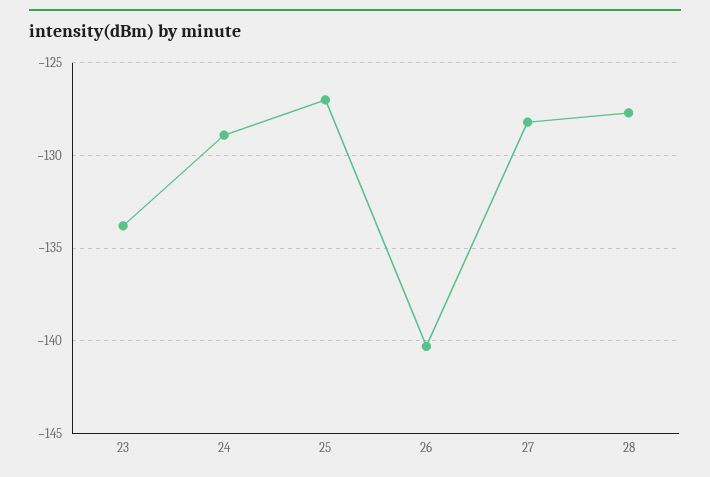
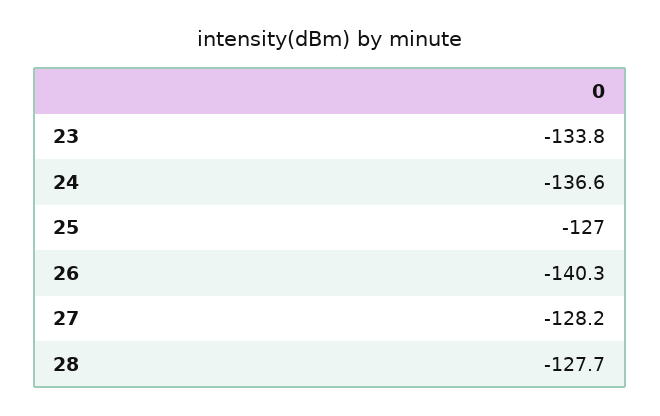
24: -129 -> -136.6

